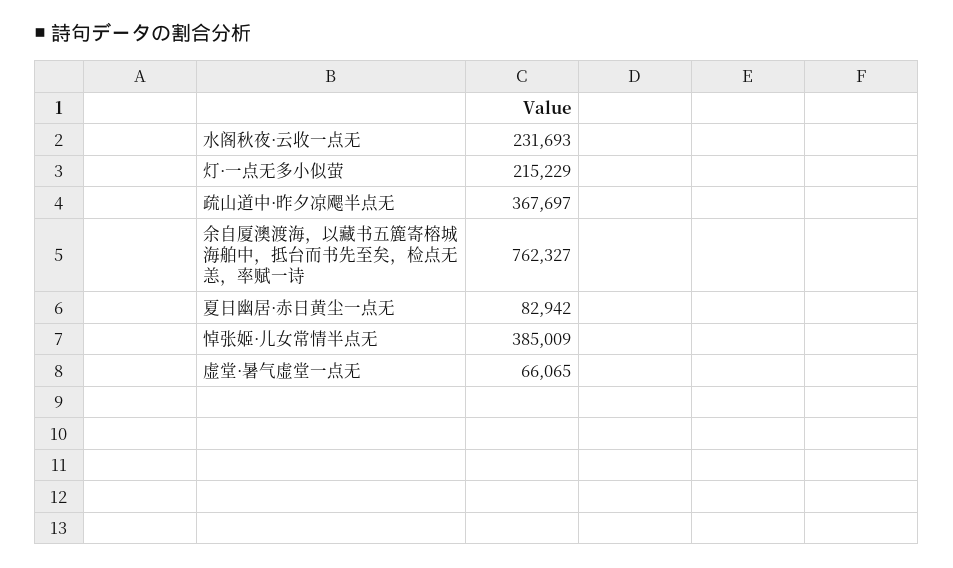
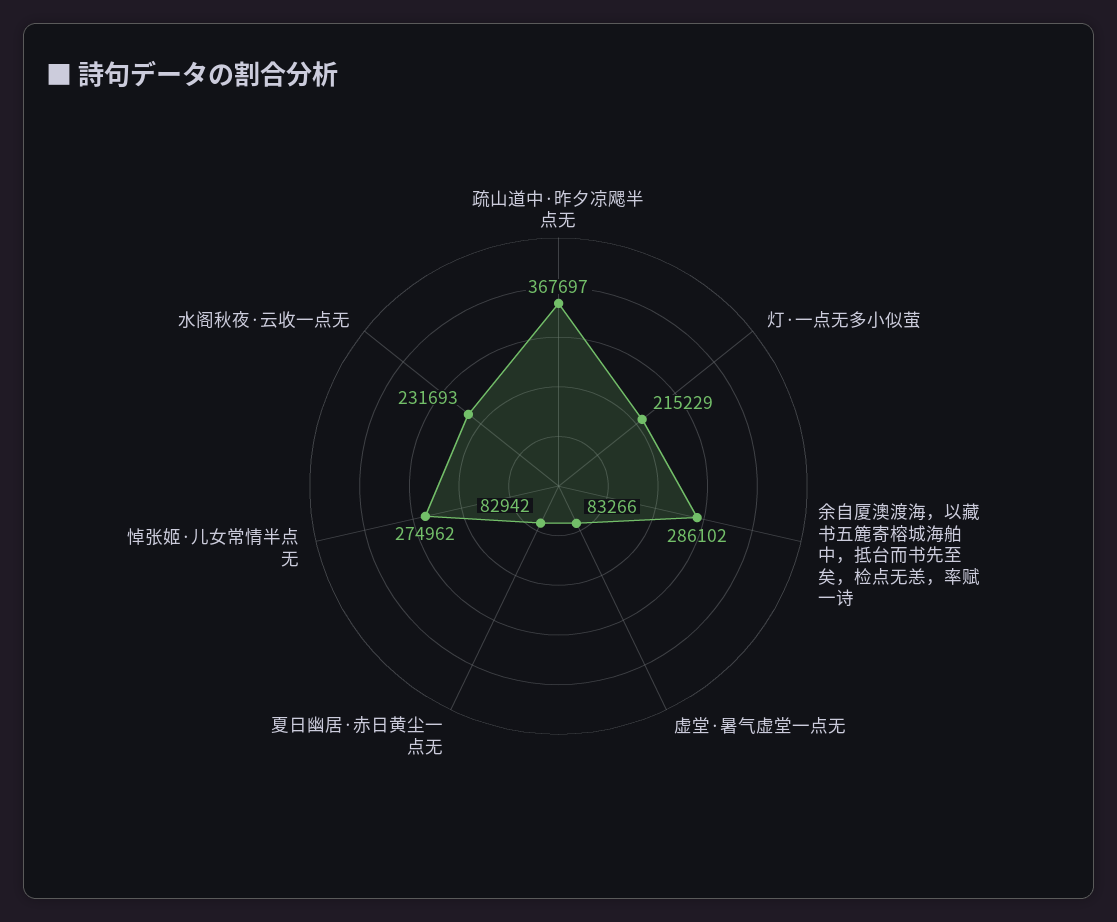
余自厦澳渡海，以藏书五簏寄榕城海舶中，抵台而书先至矣，检点无恙，率赋一诗: 762327 -> 286102
悼张姬·儿女常情半点无: 385009 -> 274962
虚堂·暑气虚堂一点无: 66065 -> 83266

